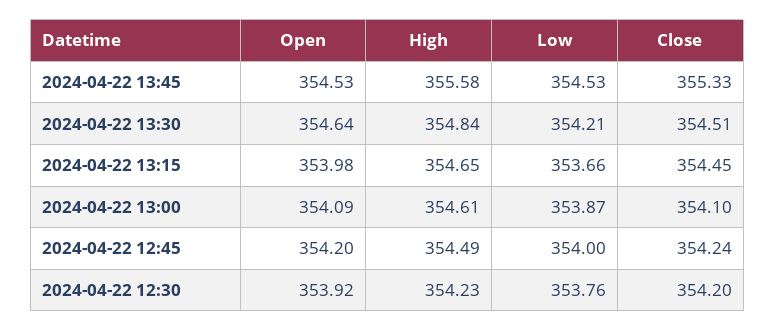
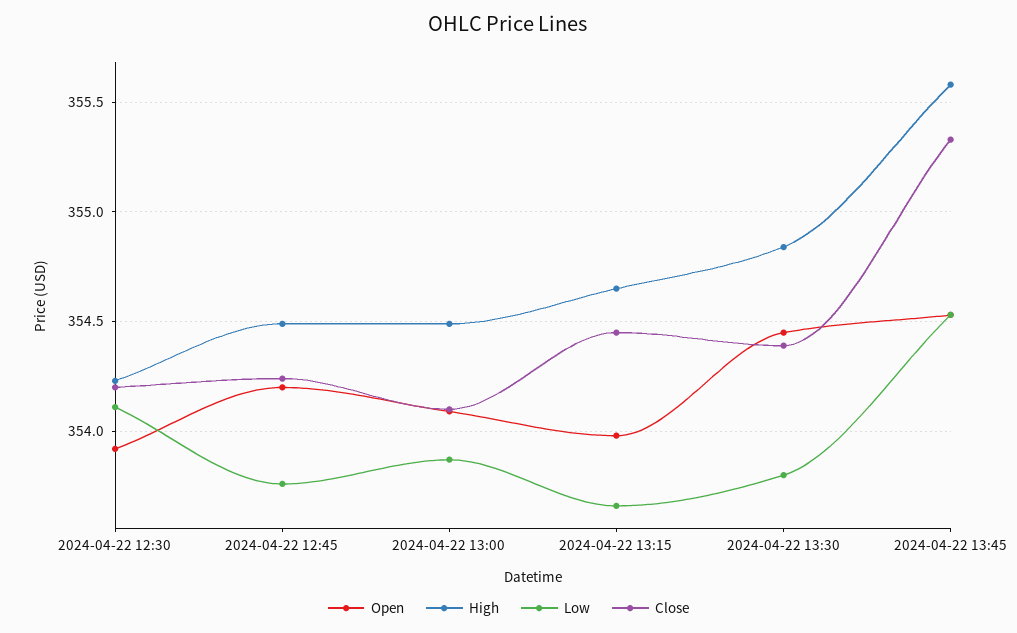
Open, 2024-04-22 13:30: 354.64 -> 354.45
Low, 2024-04-22 13:30: 354.21 -> 353.8
Close, 2024-04-22 13:30: 354.51 -> 354.4
High, 2024-04-22 13:00: 354.61 -> 354.5
Low, 2024-04-22 12:45: 354 -> 353.75
Low, 2024-04-22 12:30: 353.76 -> 354.1

